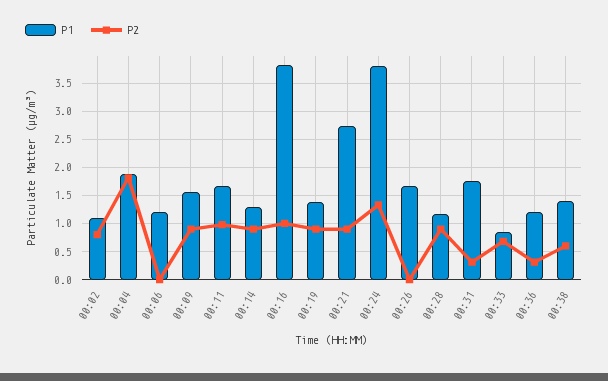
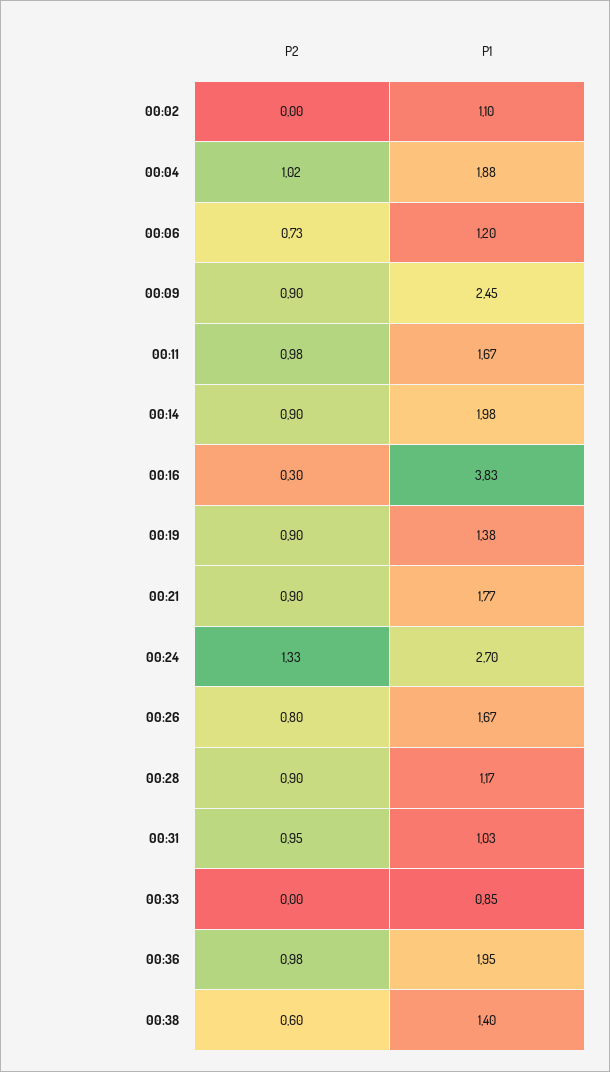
P2, 00:02: 0.75 -> 0
P2, 00:04: 1.75 -> 1.02
P2, 00:06: 0 -> 0.73
P1, 00:09: 1.5 -> 2.45
P1, 00:14: 1.25 -> 1.98
P2, 00:16: 1 -> 0.3
P1, 00:21: 2.75 -> 1.77
P1, 00:24: 3.75 -> 2.7
P2, 00:26: 0 -> 0.8
P1, 00:31: 1.75 -> 1.03
P2, 00:31: 0.25 -> 0.95
P2, 00:33: 0.75 -> 0
P1, 00:36: 1.25 -> 1.95
P2, 00:36: 0.25 -> 0.98

